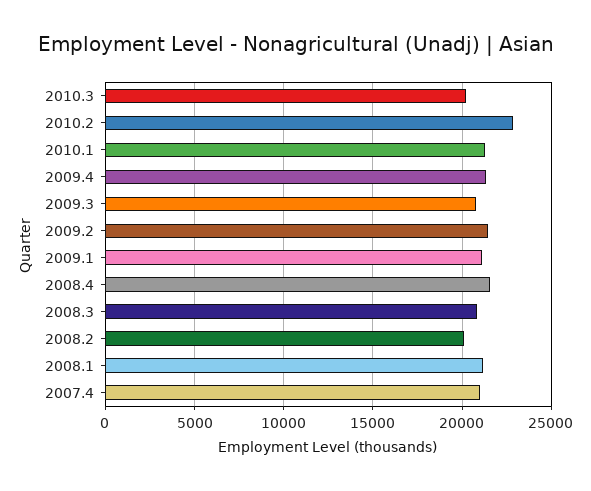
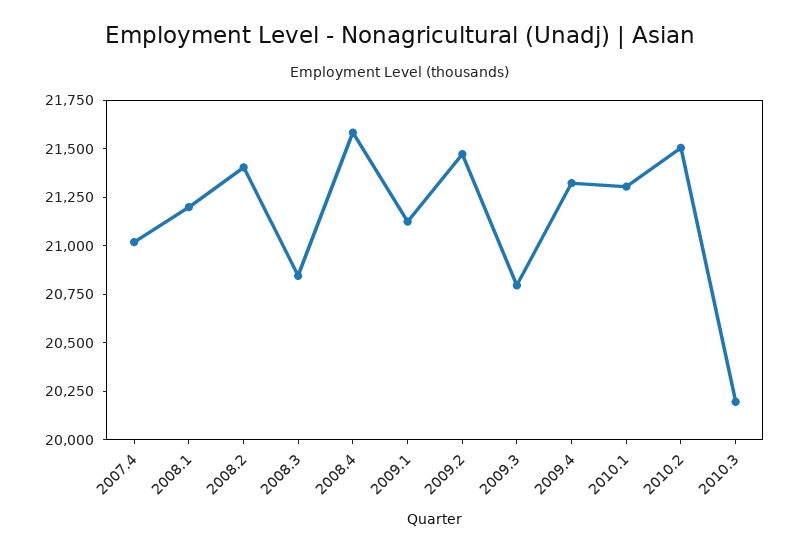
2010.2: 23000 -> 21500
2008.2: 20000 -> 21400

